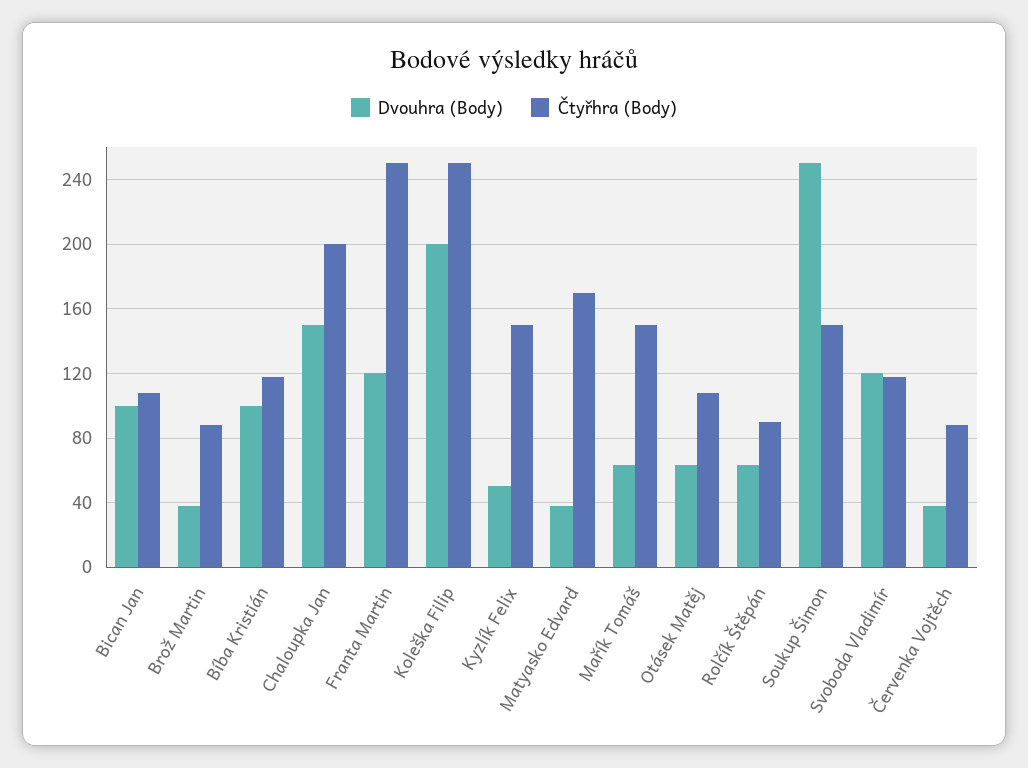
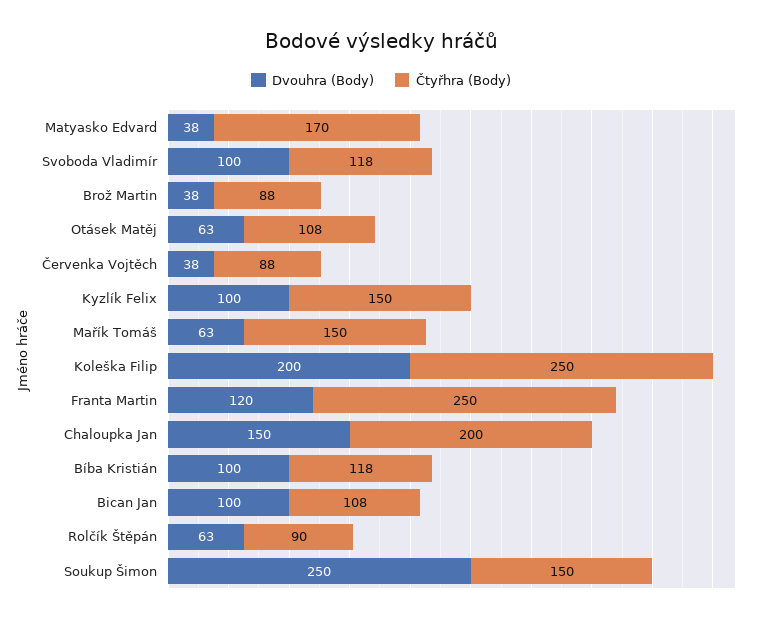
Dvouhra (Body), Kyzlík Felix: 50 -> 100
Dvouhra (Body), Svoboda Vladimír: 120 -> 100

